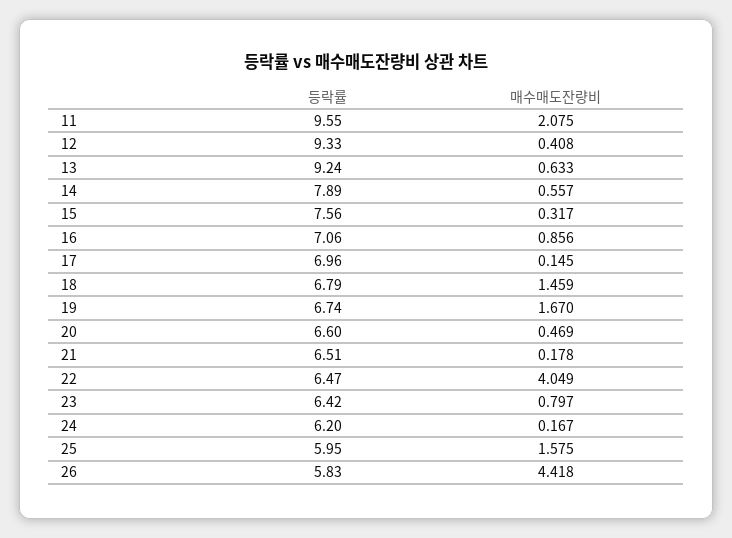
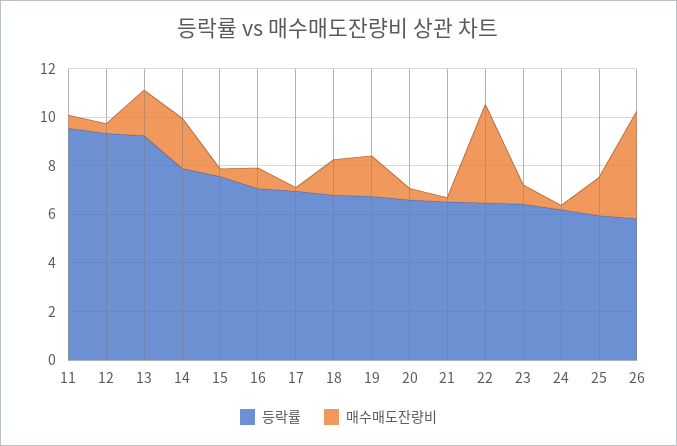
매수매도잔량비, 11: 2.075 -> 0.5
매수매도잔량비, 13: 0.633 -> 2
매수매도잔량비, 14: 0.557 -> 2

